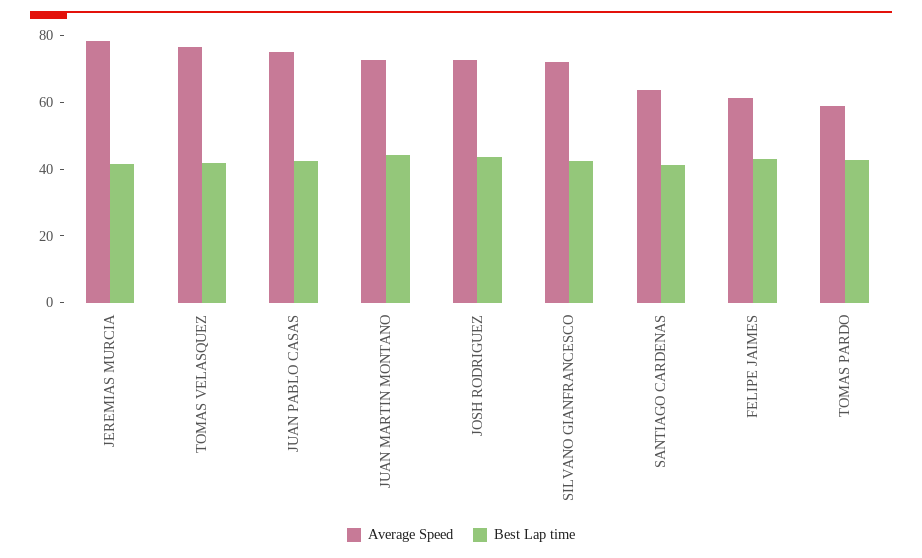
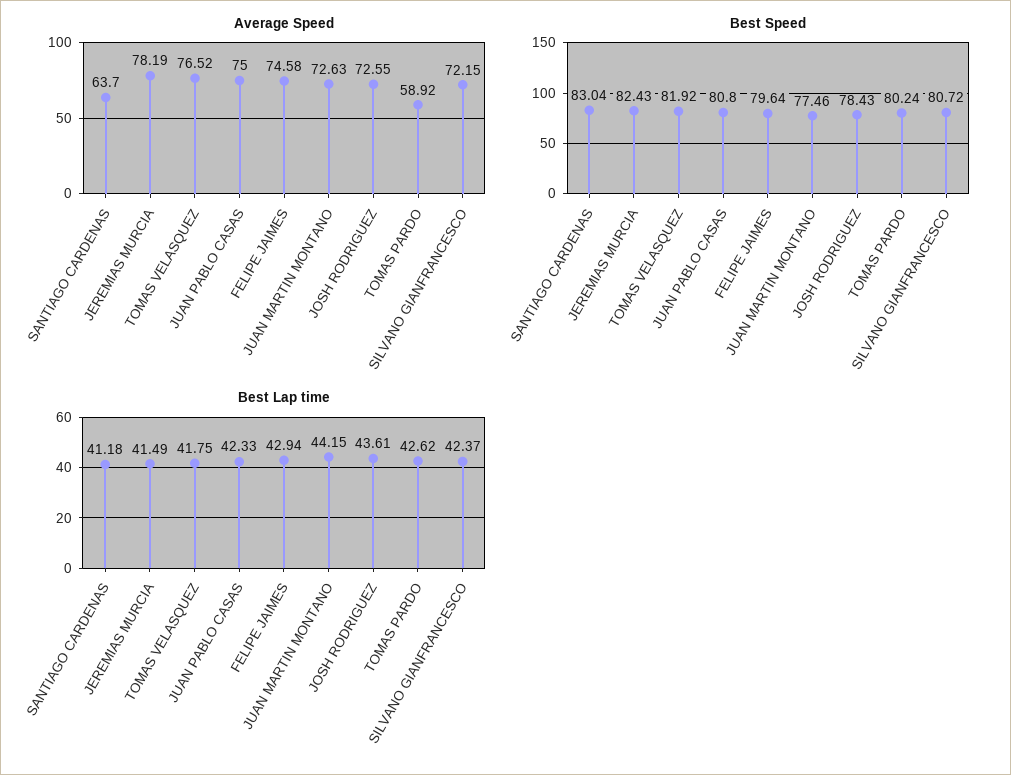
Average Speed, FELIPE JAIMES: 60 -> 74.58
Best Speed, SANTIAGO CARDENAS: none -> 83.04
Best Speed, JEREMIAS MURCIA: none -> 82.43
Best Speed, TOMAS VELASQUEZ: none -> 81.92
Best Speed, JUAN PABLO CASAS: none -> 80.8
Best Speed, FELIPE JAIMES: none -> 79.64
Best Speed, JUAN MARTIN MONTANO: none -> 77.46
Best Speed, JOSH RODRIGUEZ: none -> 78.43
Best Speed, TOMAS PARDO: none -> 80.24
Best Speed, SILVANO GIANFRANCESCO: none -> 80.72

